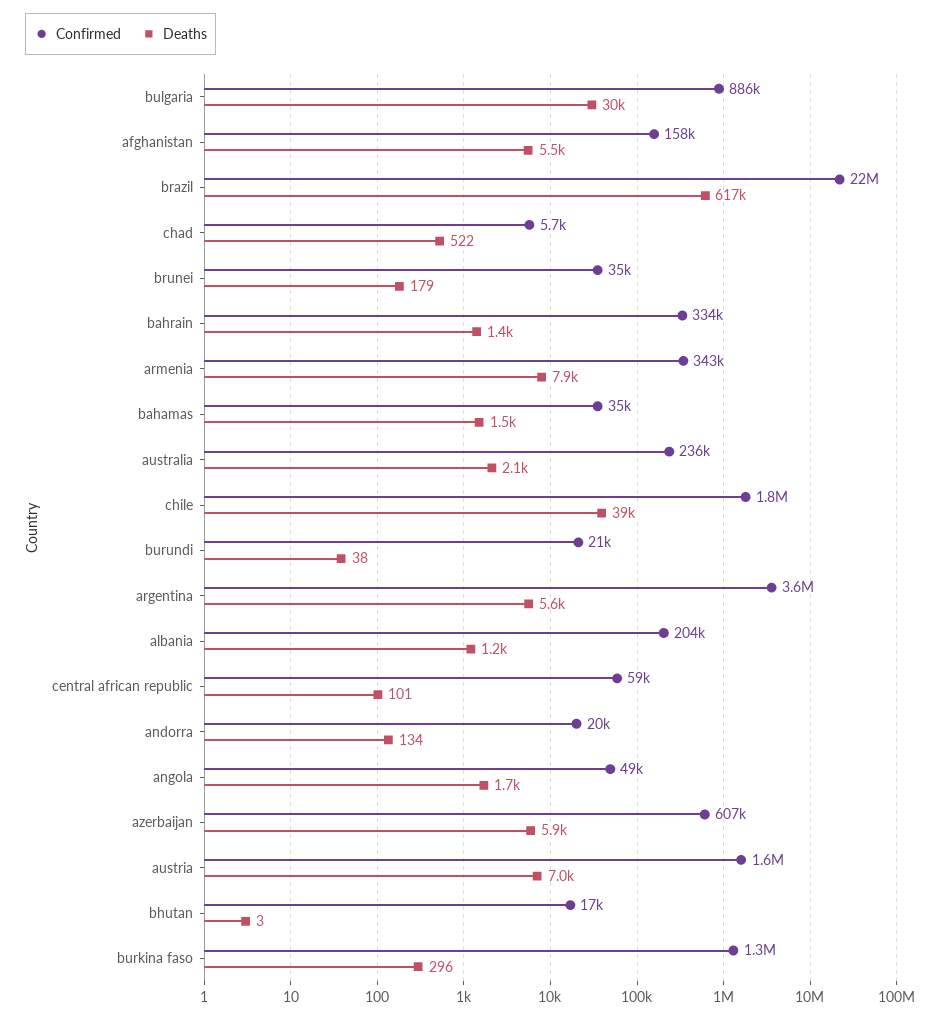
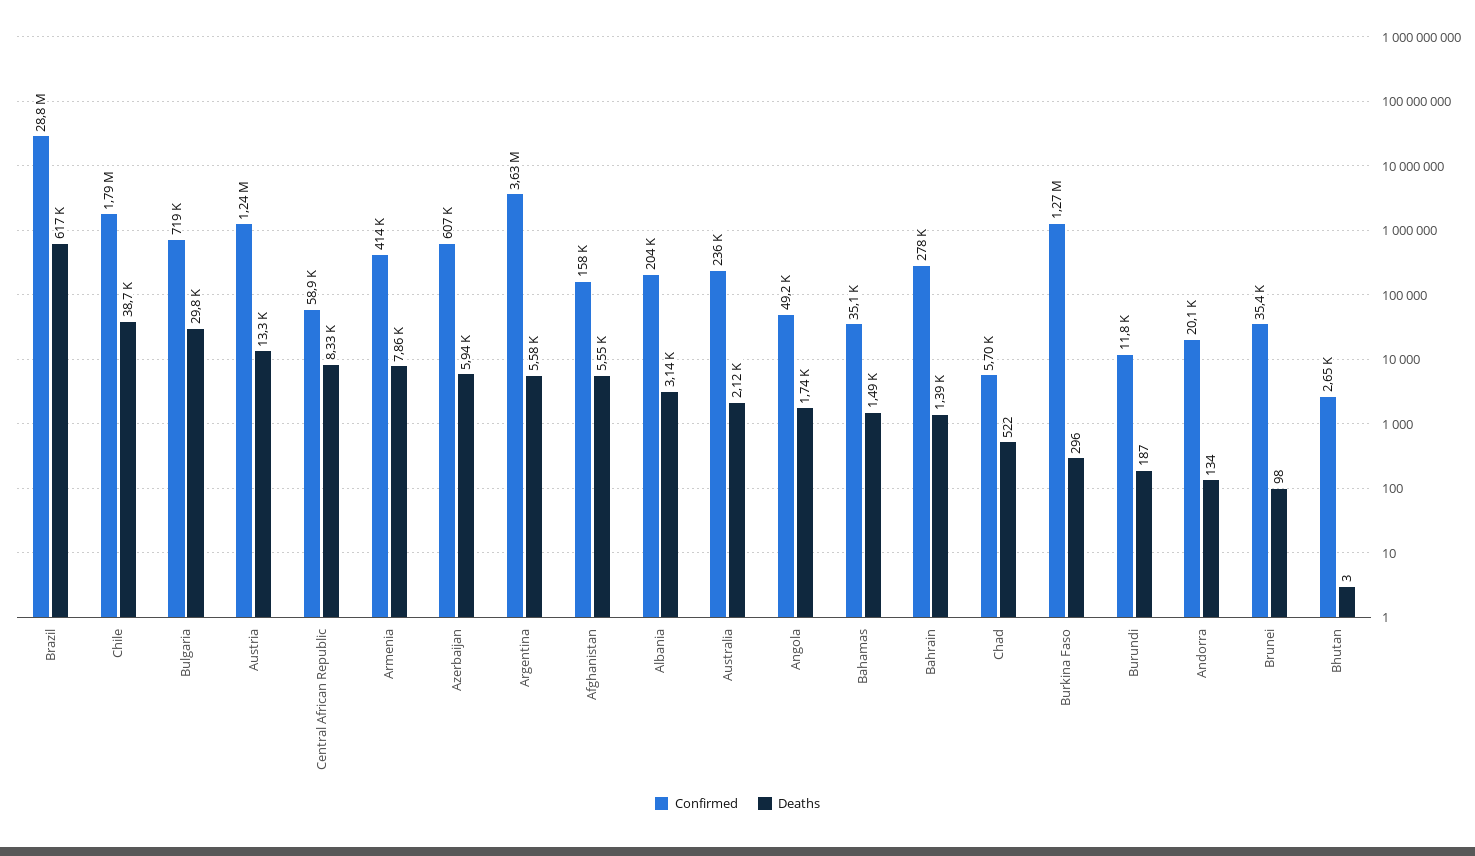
Confirmed, bulgaria: 886000 -> 719000
Confirmed, brazil: 22000000 -> 28800000
Deaths, brunei: 179 -> 98
Confirmed, bahrain: 334000 -> 278000
Confirmed, armenia: 343000 -> 414000
Confirmed, burundi: 21000 -> 11800
Deaths, burundi: 38 -> 187
Deaths, albania: 1200 -> 3140
Deaths, central african republic: 101 -> 8330
Confirmed, austria: 1600000 -> 1240000
Deaths, austria: 7000 -> 13300
Confirmed, bhutan: 17000 -> 2650

